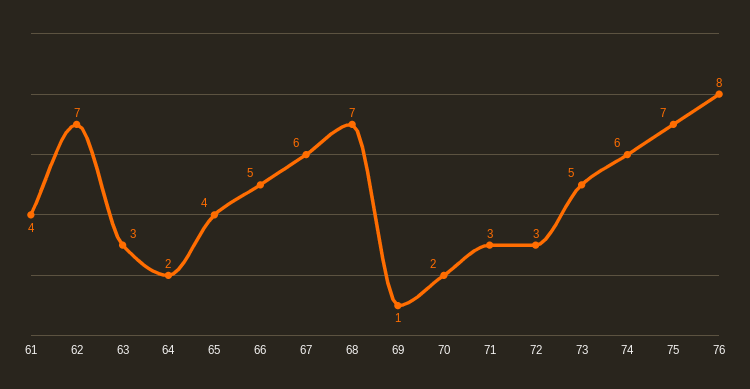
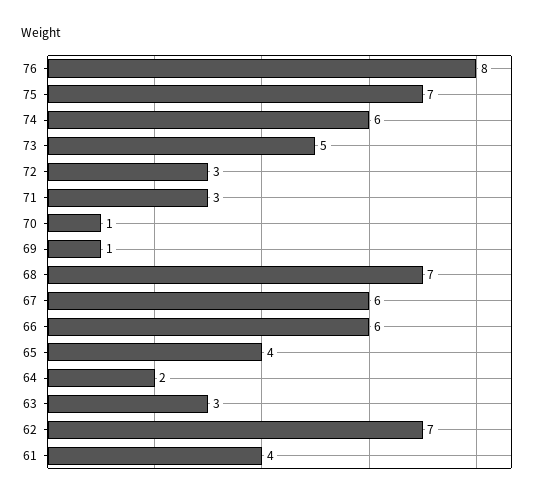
66: 5 -> 6
70: 2 -> 1

